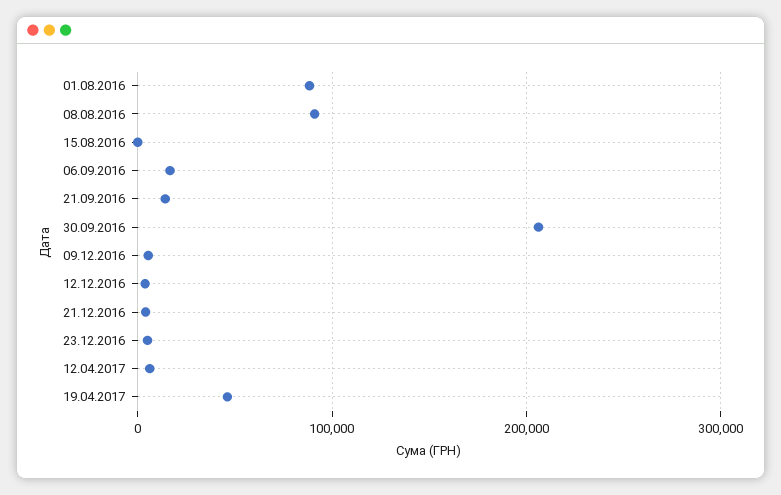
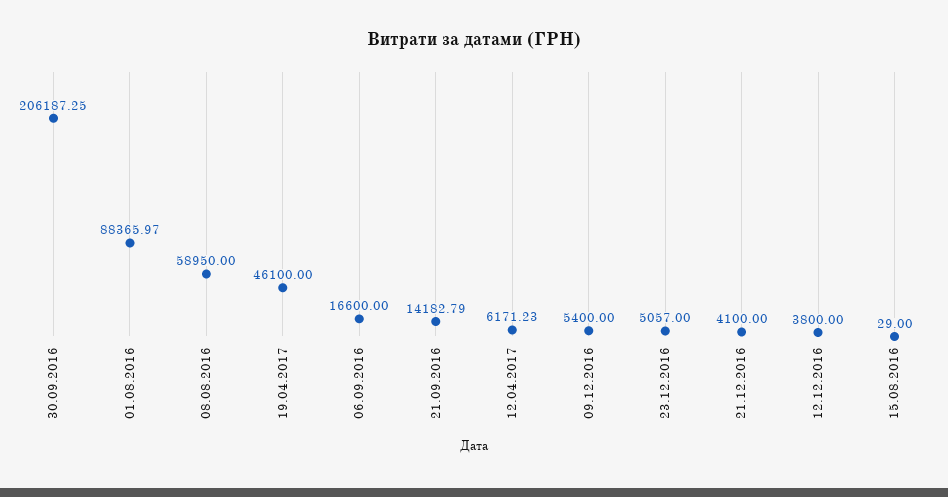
08.08.2016: 90000 -> 58950

